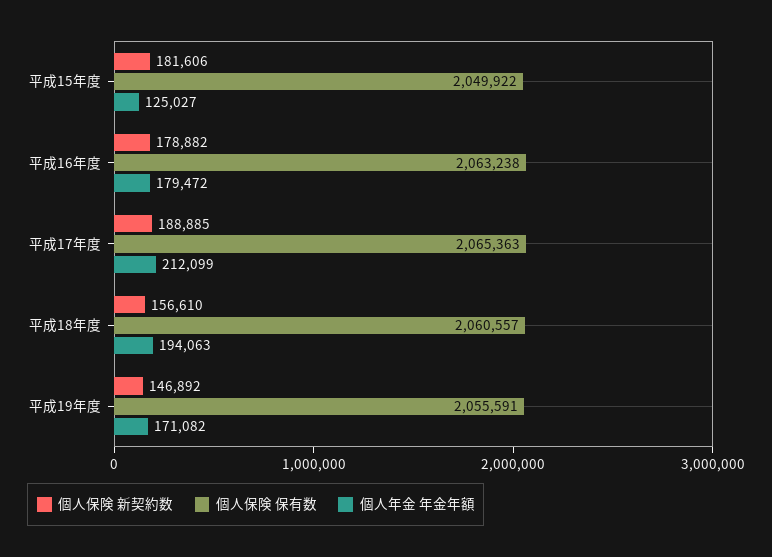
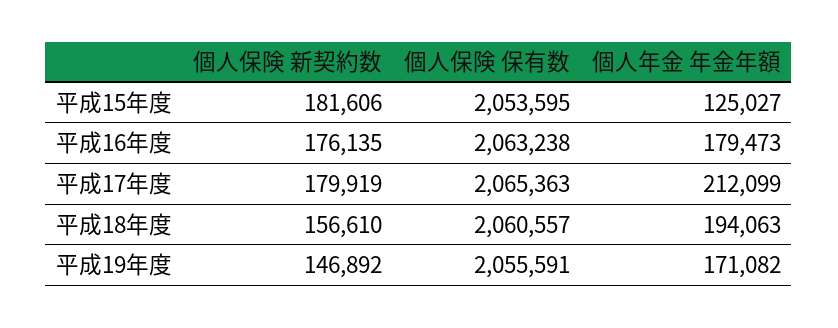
個人保険 保有数, 平成15年度: 2049922 -> 2053595
個人保険 新契約数, 平成16年度: 178882 -> 176135
個人年金 年金年額, 平成16年度: 179472 -> 179473
個人保険 新契約数, 平成17年度: 188885 -> 179919

